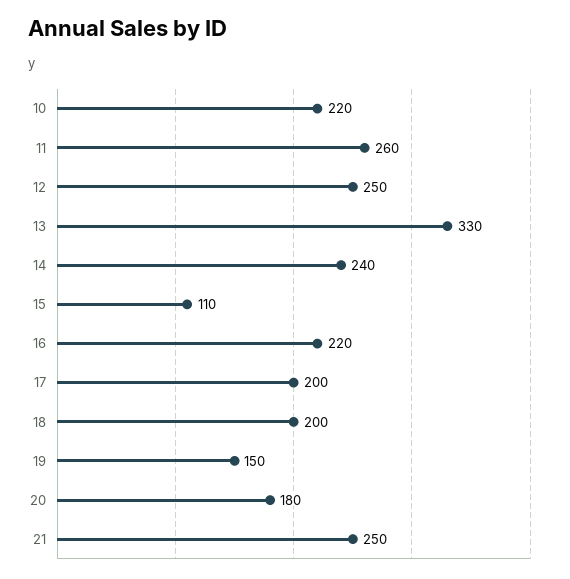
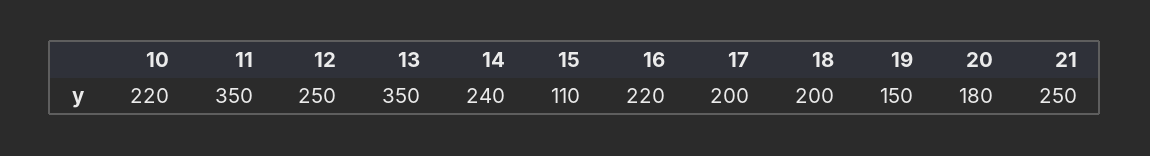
11: 260 -> 350
13: 330 -> 350

